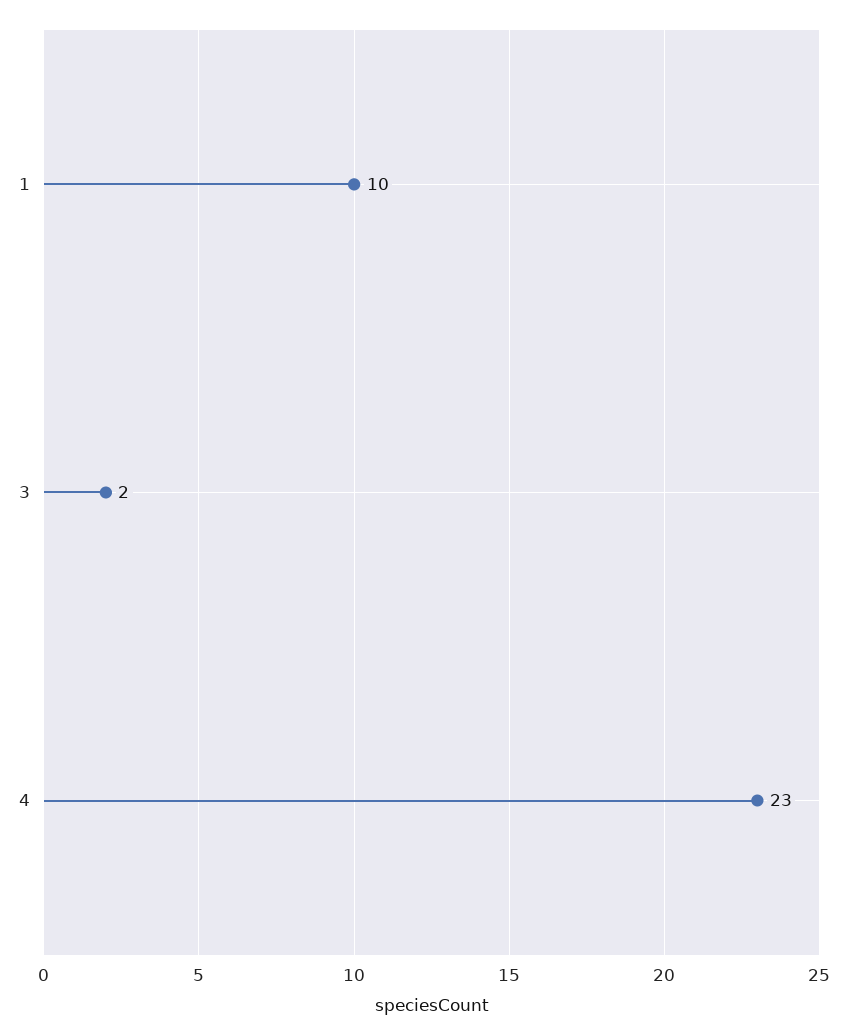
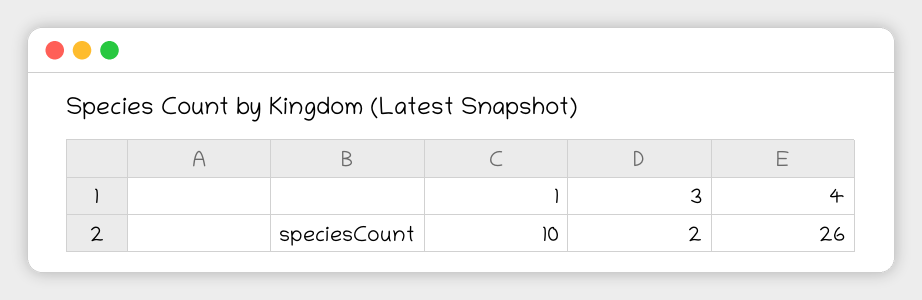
4: 23 -> 26

